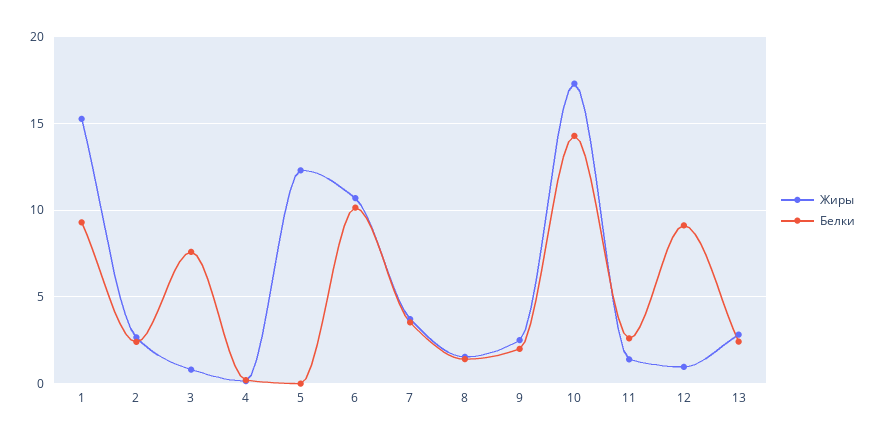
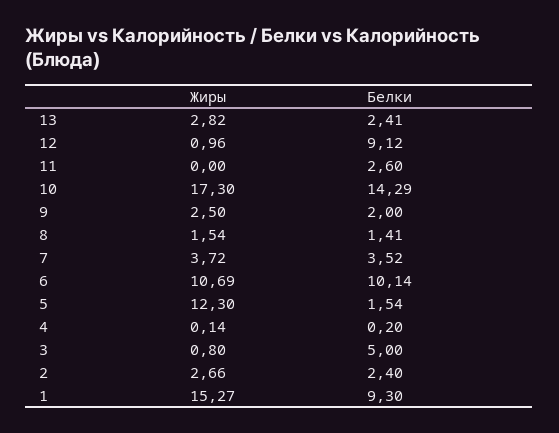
Белки, 3: 7.5 -> 5
Белки, 5: 0 -> 1.54
Жиры, 11: 1.5 -> 0

